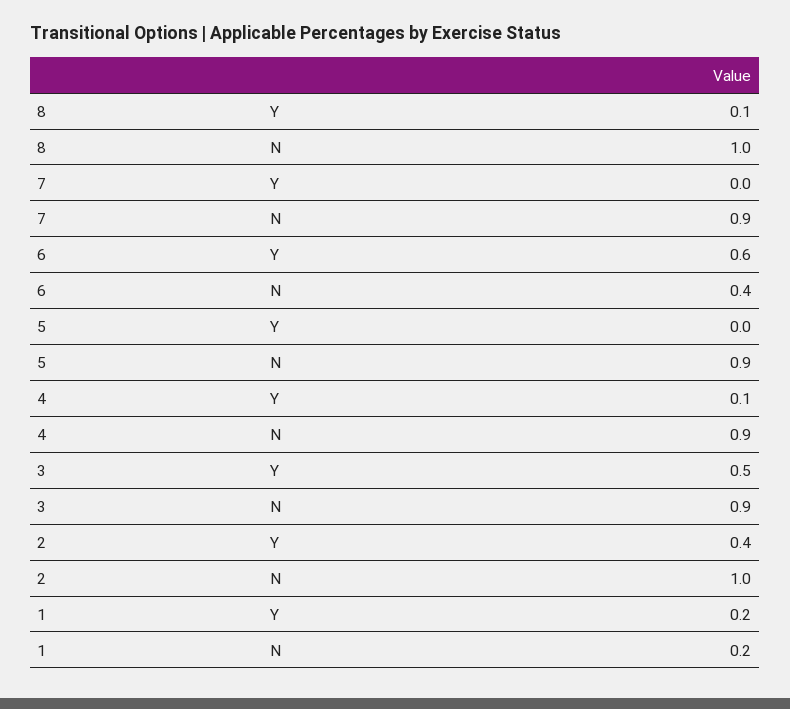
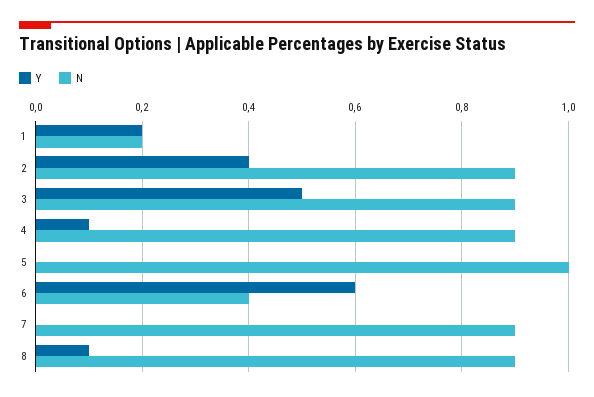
N, 8: 1 -> 0.9
N, 5: 0.9 -> 1
N, 2: 1 -> 0.9

